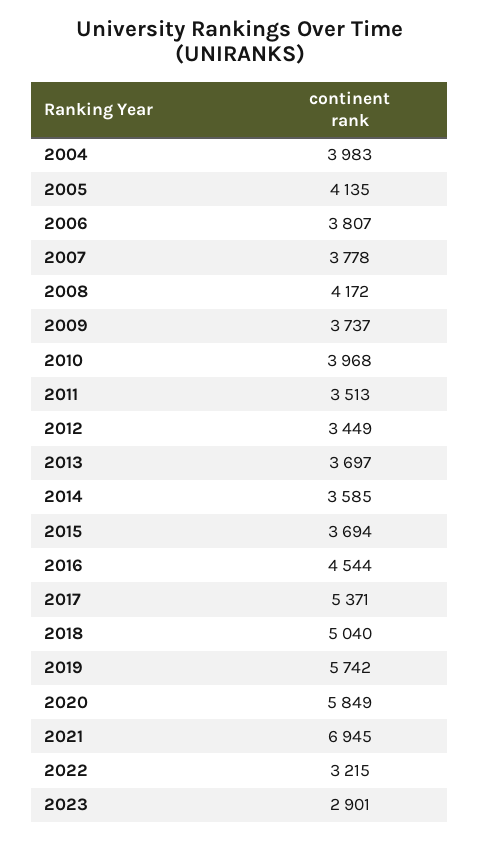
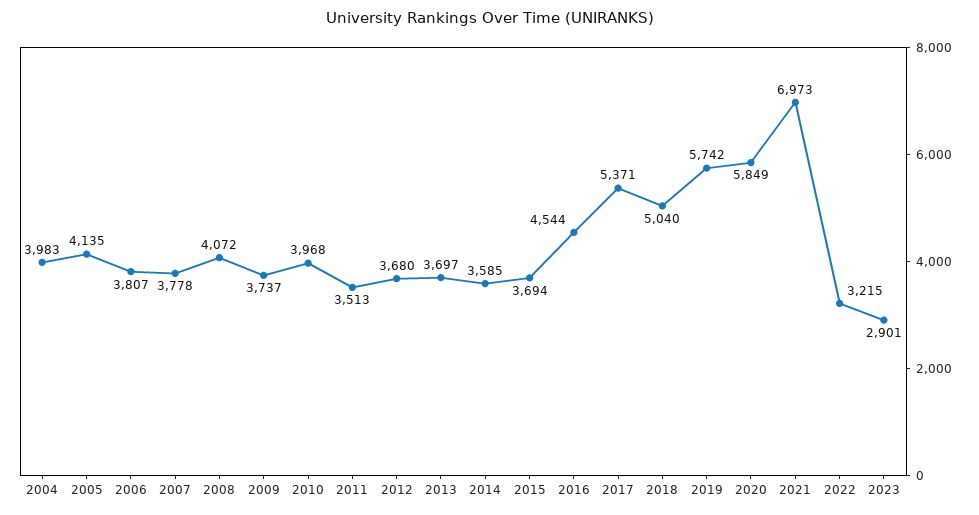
2008: 4172 -> 4072
2012: 3449 -> 3680
2021: 6945 -> 6973

